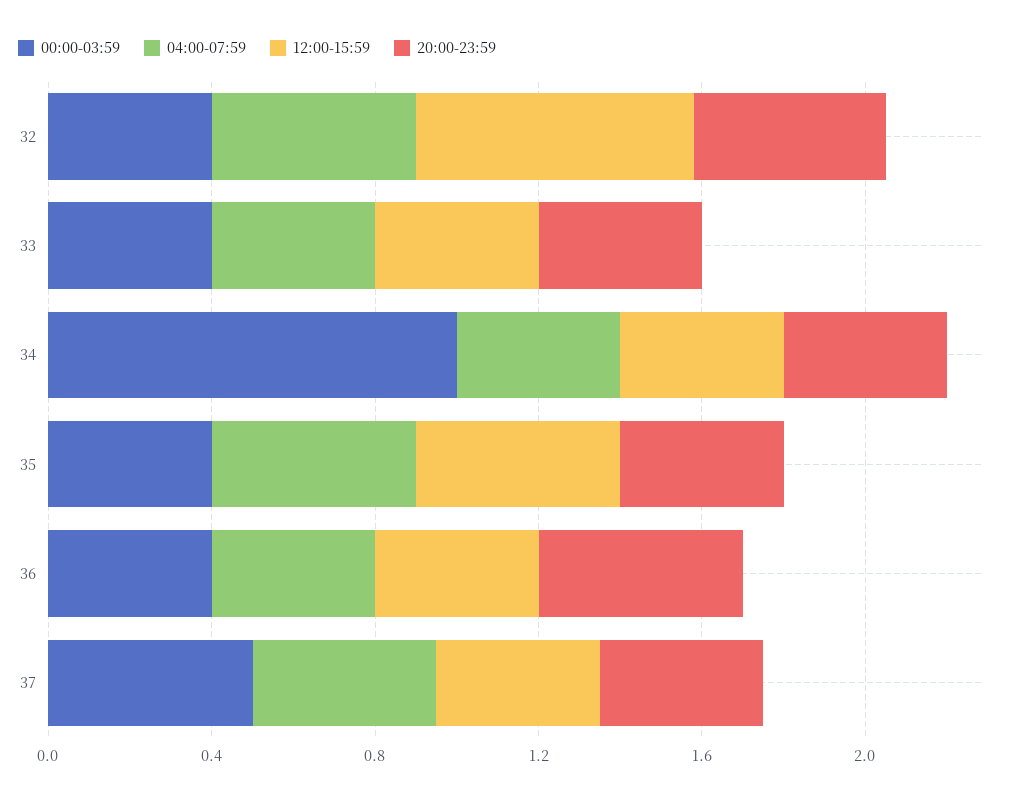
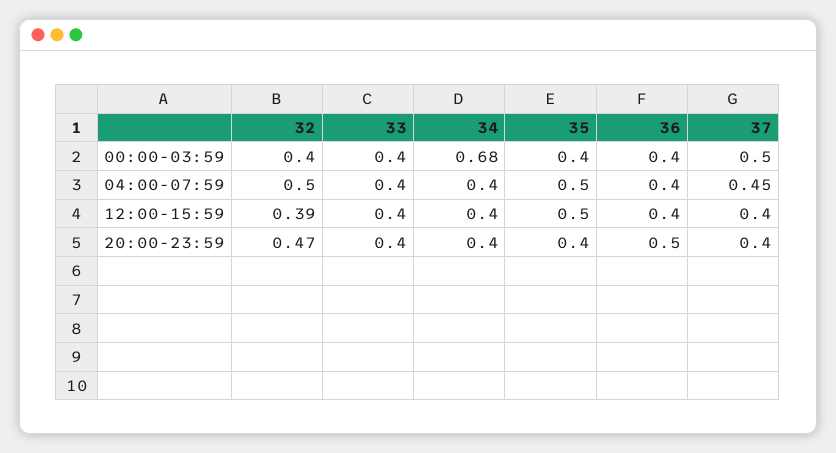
12:00-15:59, 32: 0.7 -> 0.39
00:00-03:59, 34: 1 -> 0.68

